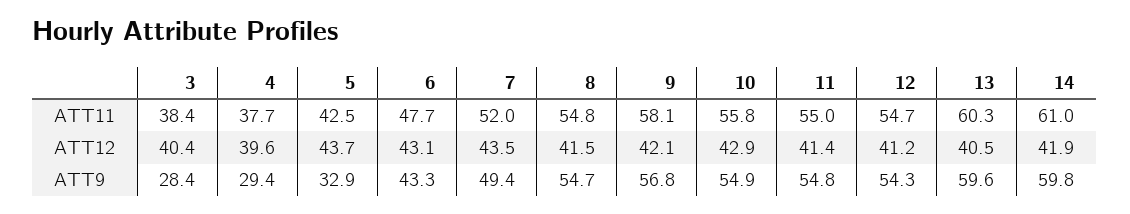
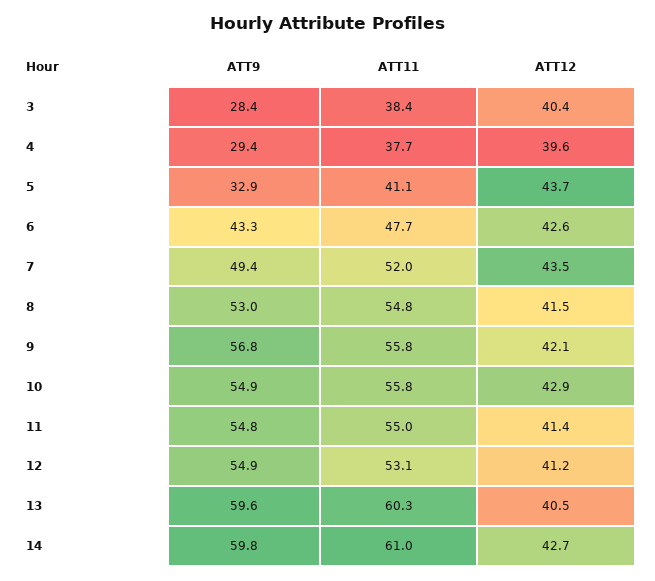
5, ATT11: 42.5 -> 41.1
9, ATT11: 58.1 -> 55.8
12, ATT11: 54.7 -> 53.1
6, ATT12: 43.1 -> 42.6
14, ATT12: 41.9 -> 42.7
8, ATT9: 54.7 -> 53
12, ATT9: 54.3 -> 54.9

